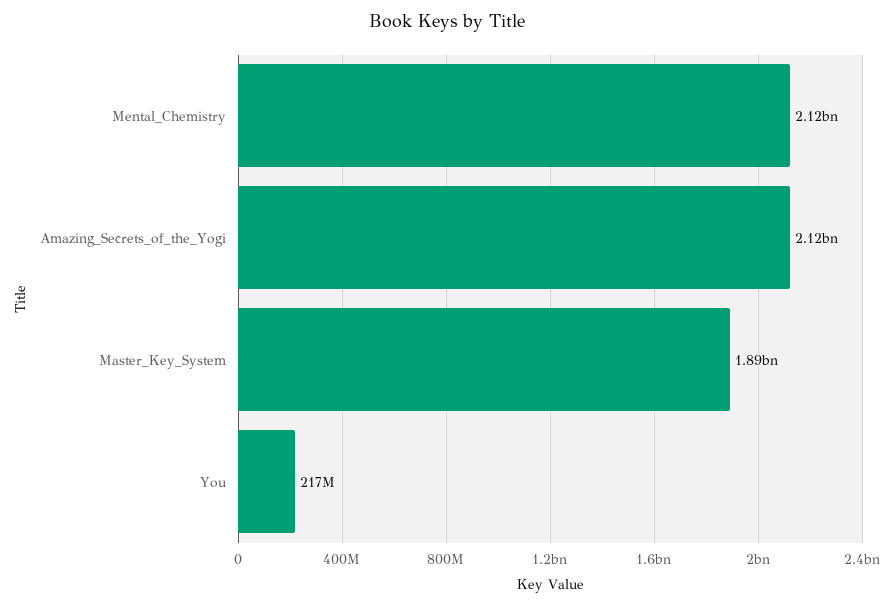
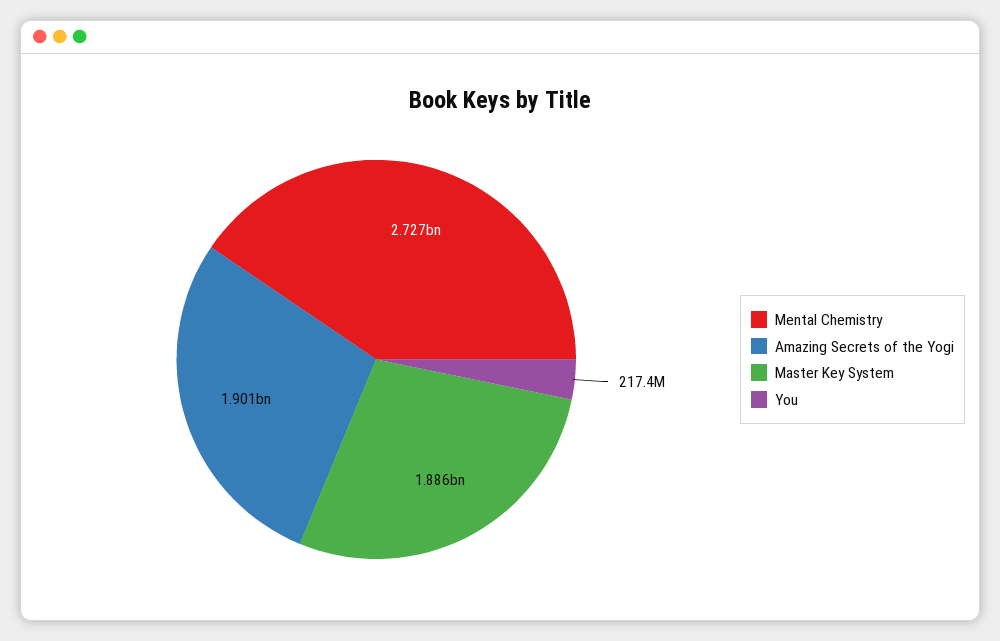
Mental_Chemistry: 2120000000 -> 2727000000
Amazing_Secrets_of_the_Yogi: 2120000000 -> 1901000000

